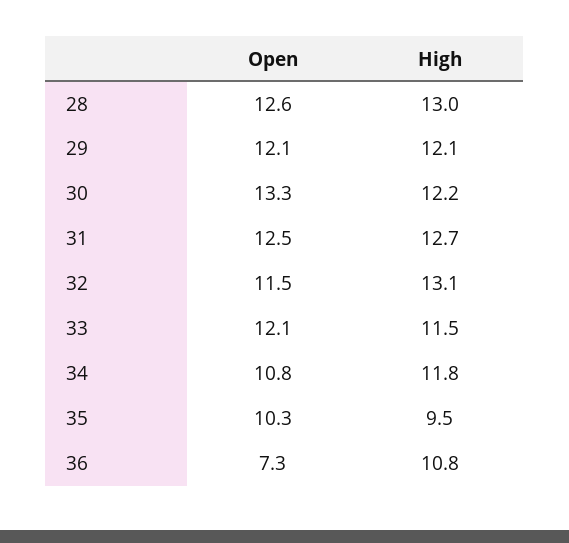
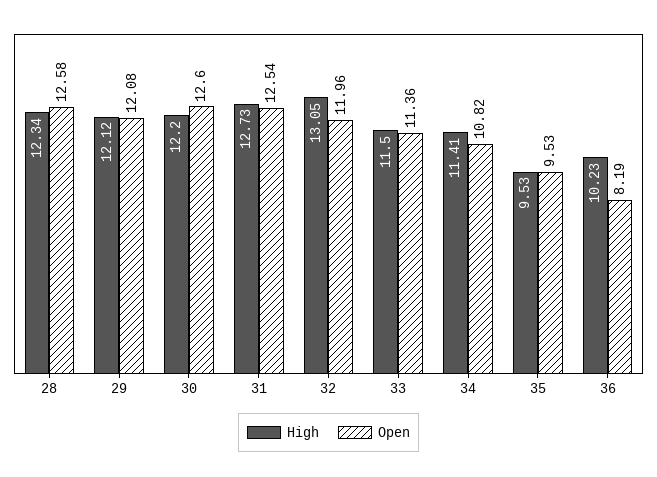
High, 28: 13 -> 12.34
Open, 30: 13.3 -> 12.6
Open, 32: 11.5 -> 11.96
Open, 33: 12.1 -> 11.36
High, 34: 11.8 -> 11.41
Open, 35: 10.3 -> 9.53
Open, 36: 7.3 -> 8.19
High, 36: 10.8 -> 10.23

